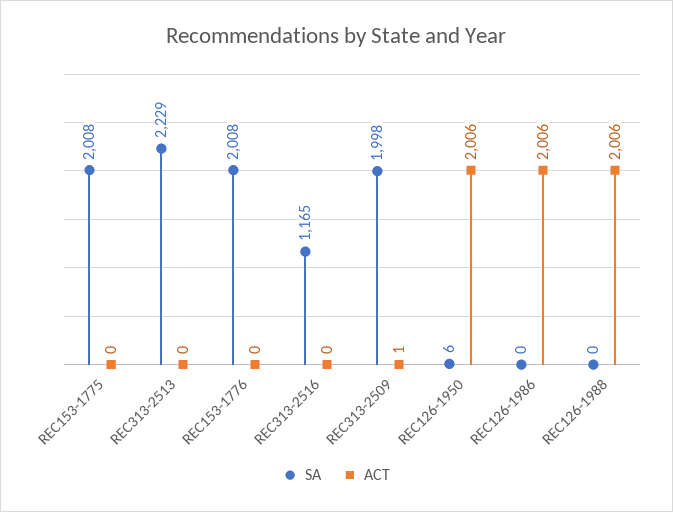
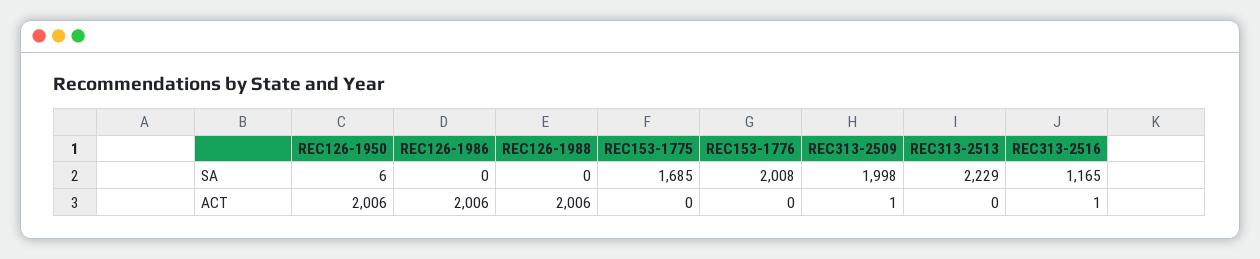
SA, REC153-1775: 2008 -> 1685
ACT, REC313-2516: 0 -> 1

